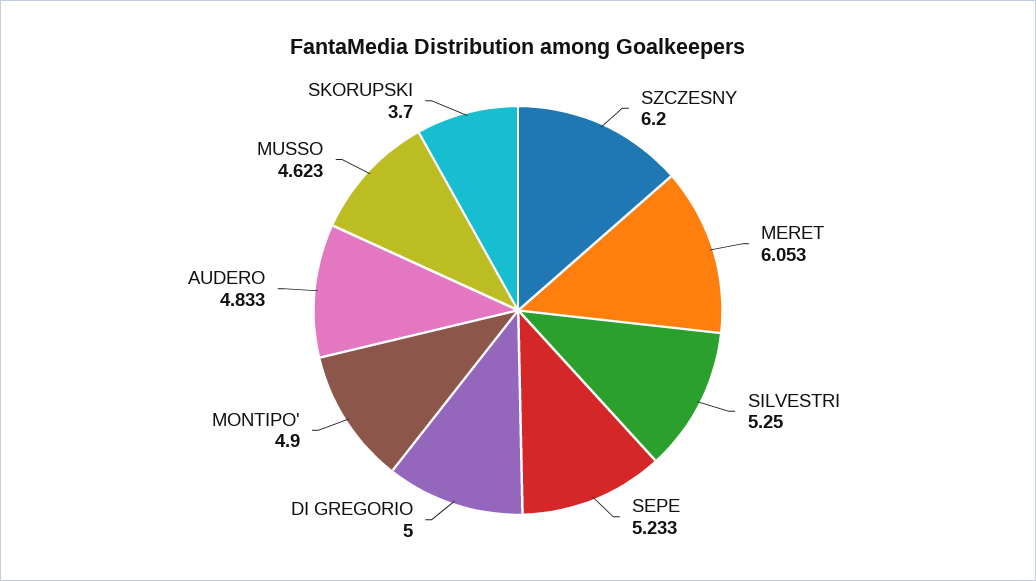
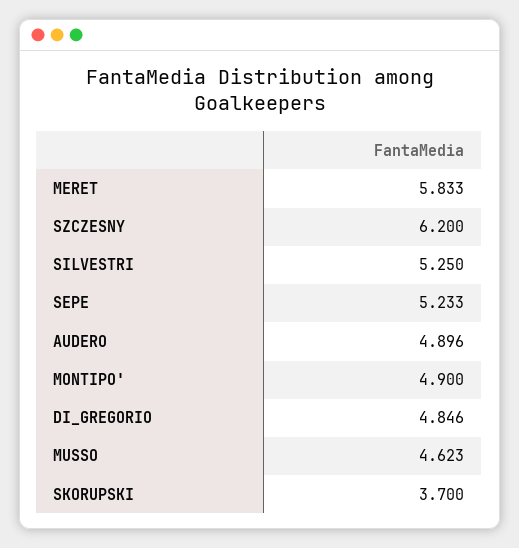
MERET: 6.053 -> 5.833
DI GREGORIO: 5 -> 4.846
AUDERO: 4.833 -> 4.896

